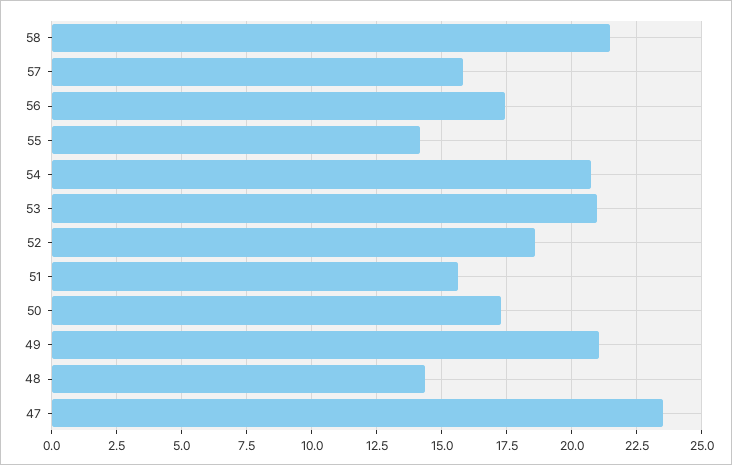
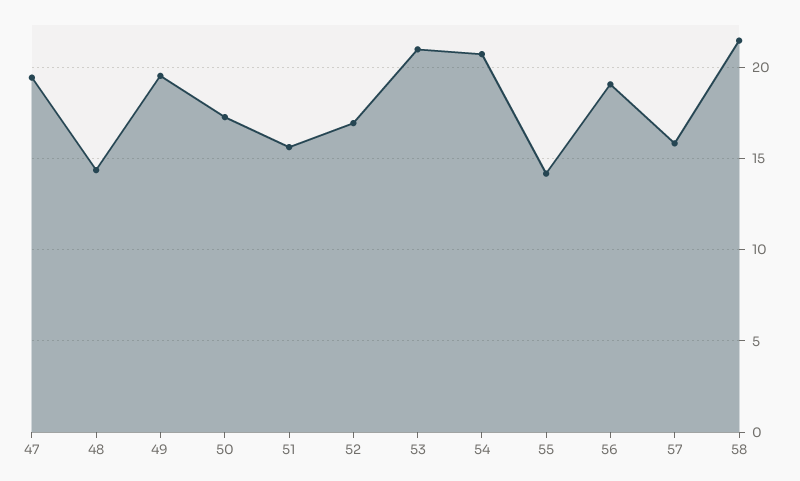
56: 17.5 -> 19
52: 18.5 -> 17
49: 21 -> 19.5
47: 23.5 -> 19.5

